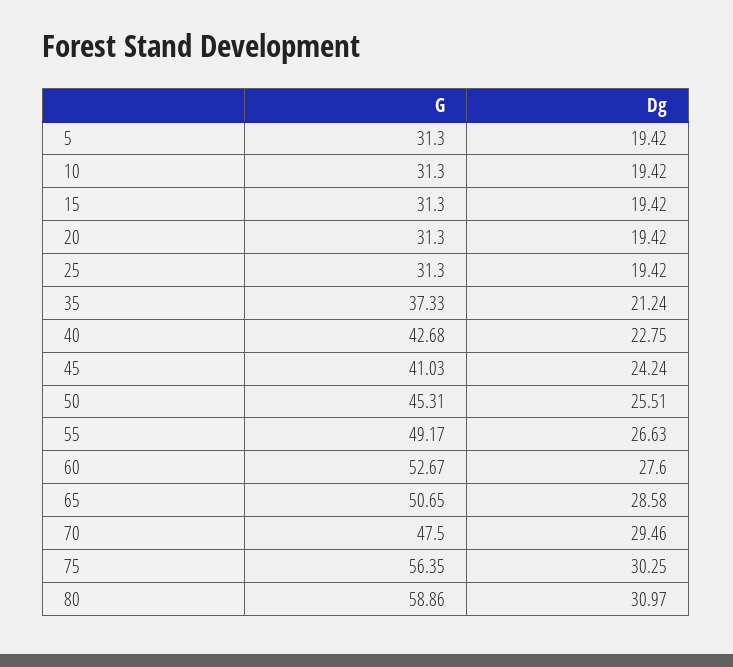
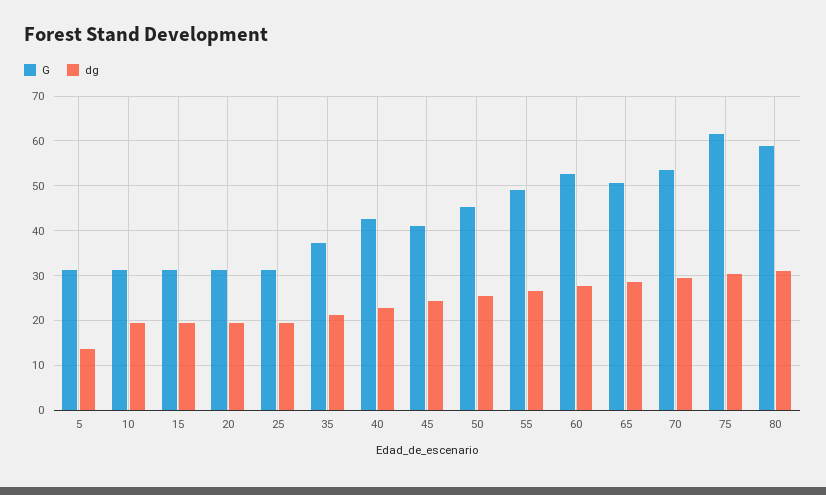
Dg, 5: 19.42 -> 14
G, 70: 47.5 -> 54
G, 75: 56.35 -> 62

